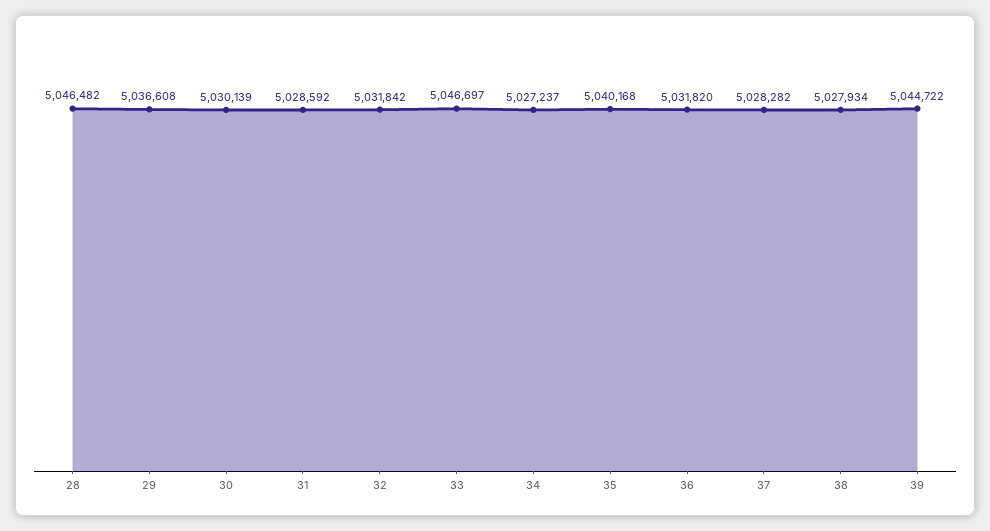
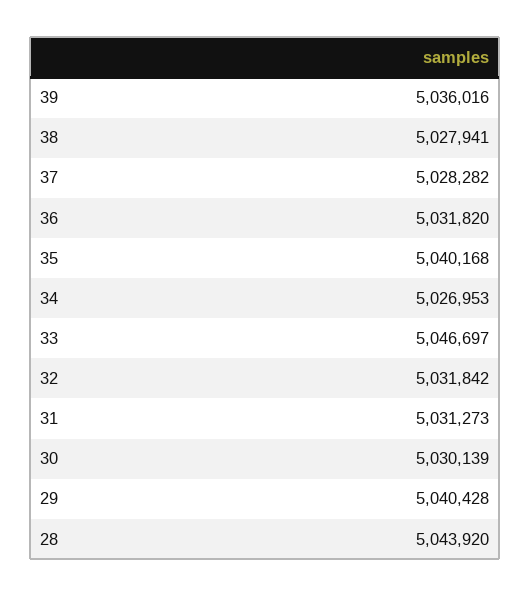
28: 5046482 -> 5043920
29: 5036608 -> 5040428
31: 5028592 -> 5031273
34: 5027237 -> 5026953
38: 5027934 -> 5027941
39: 5044722 -> 5036016

